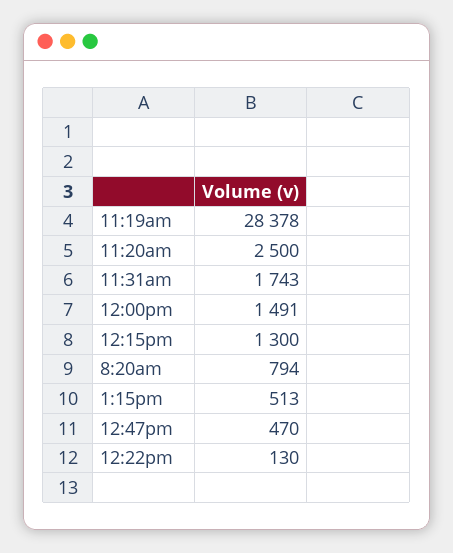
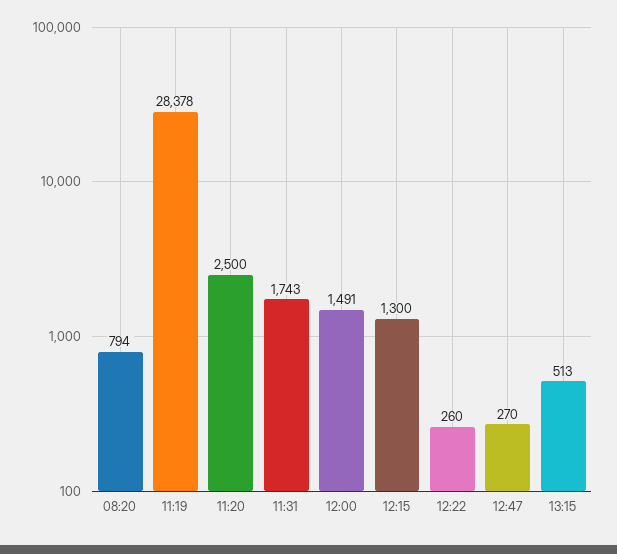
12:47pm: 470 -> 270
12:22pm: 130 -> 260

